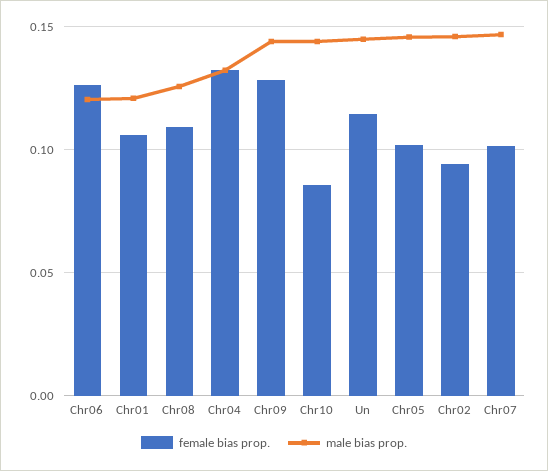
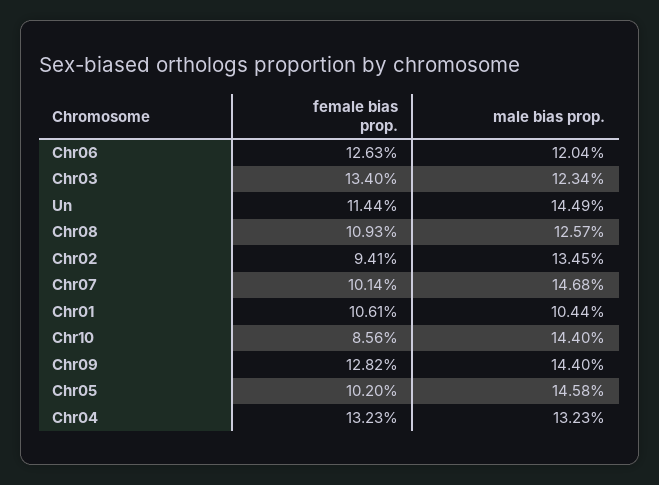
male bias prop., Chr01: 0.12 -> 0.1044
male bias prop., Chr02: 0.145 -> 0.1345
female bias prop., Chr03: none -> 0.134
male bias prop., Chr03: none -> 0.1234

